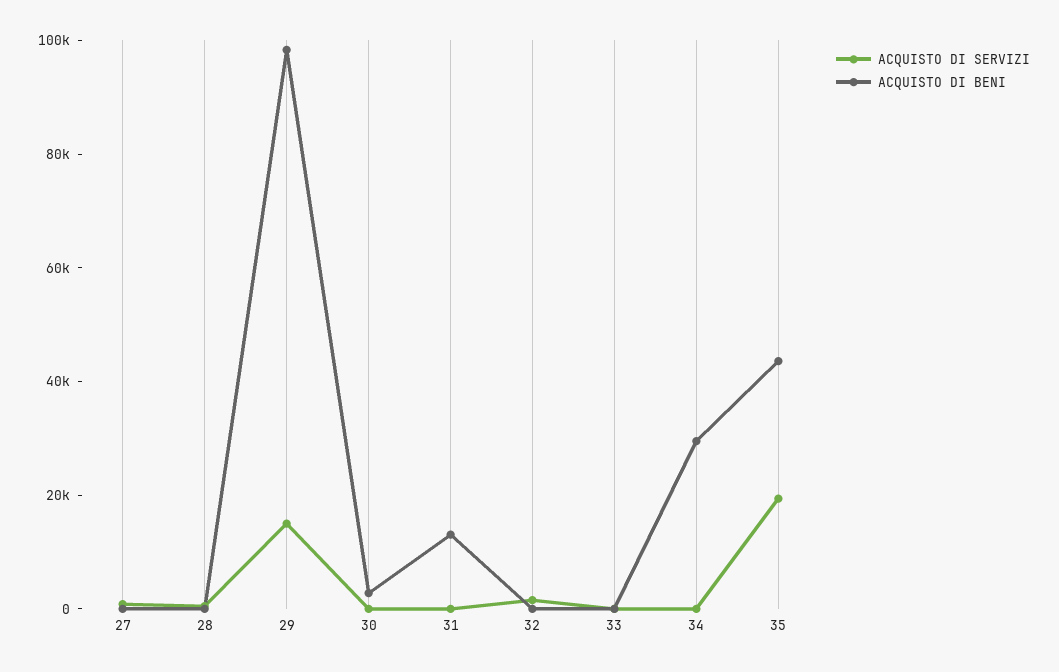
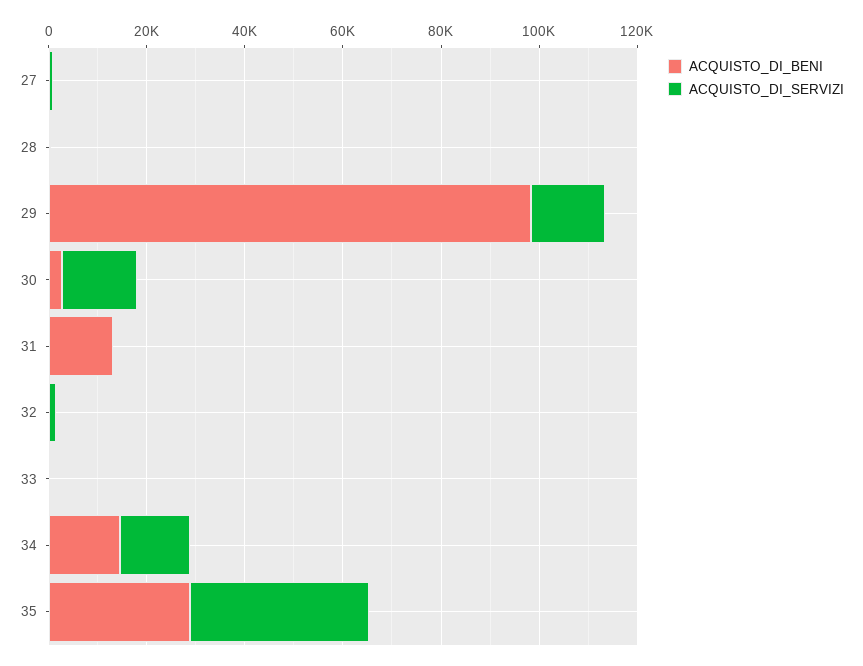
ACQUISTO DI SERVIZI, 30: 0 -> 15000
ACQUISTO DI SERVIZI, 34: 0 -> 15000
ACQUISTO DI BENI, 34: 30000 -> 15000
ACQUISTO DI SERVIZI, 35: 20000 -> 35000
ACQUISTO DI BENI, 35: 45000 -> 30000

